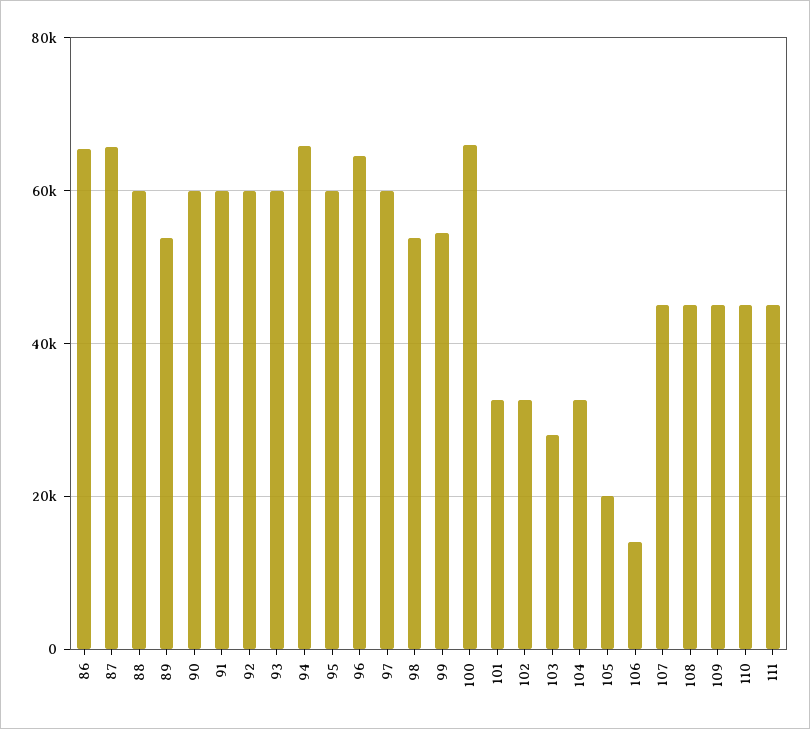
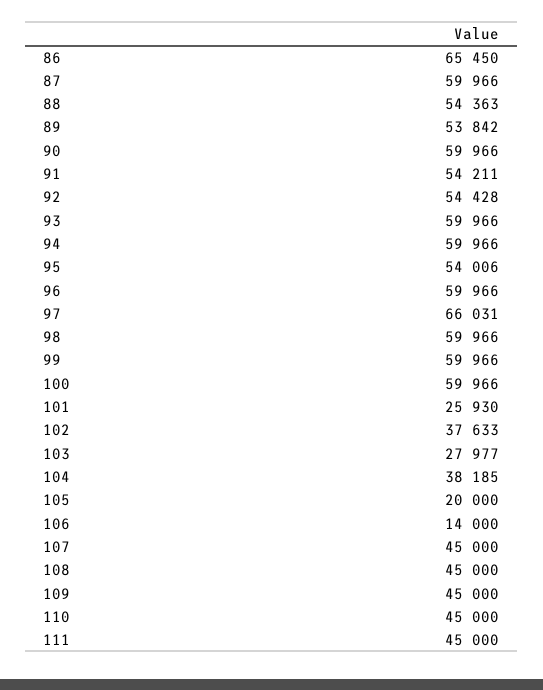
87: 66000 -> 59966
88: 60000 -> 54363
91: 60000 -> 54211
92: 60000 -> 54428
94: 66000 -> 59966
95: 60000 -> 54006
96: 64000 -> 59966
97: 60000 -> 66031
98: 54000 -> 59966
99: 54000 -> 59966
100: 66000 -> 59966
101: 32000 -> 25930
102: 32000 -> 37633
104: 32000 -> 38185

